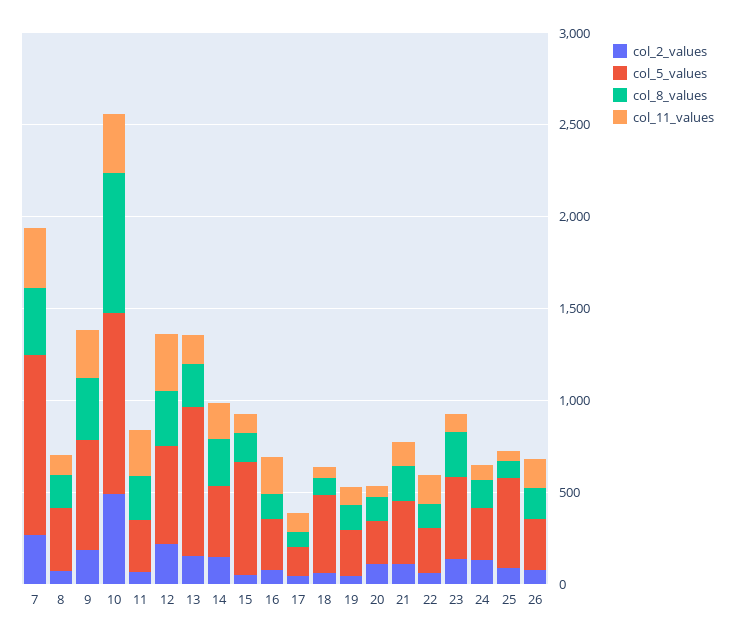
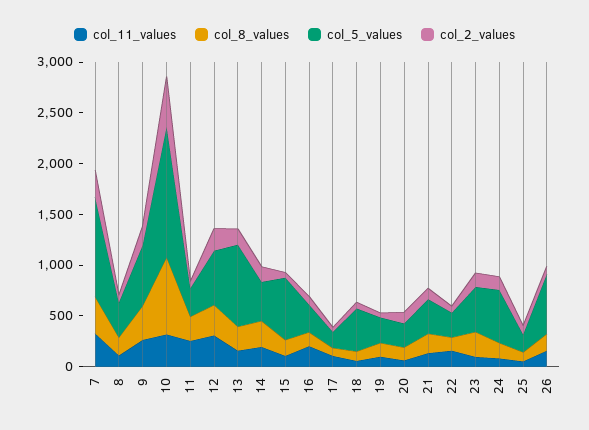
col_5_values, 10: 1000 -> 1300
col_5_values, 24: 300 -> 500
col_5_values, 25: 500 -> 200
col_5_values, 26: 300 -> 600

